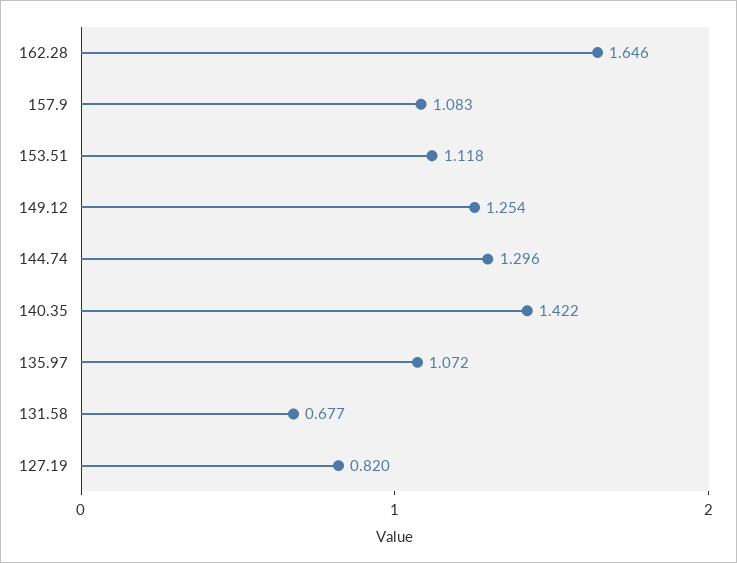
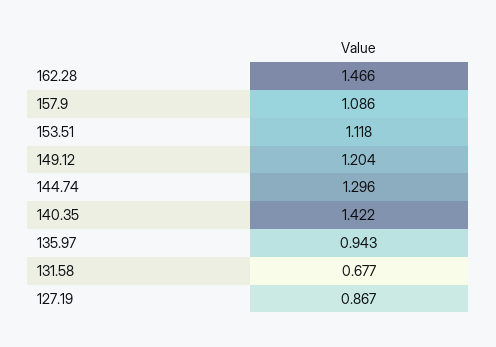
162.28: 1.646 -> 1.466
157.9: 1.083 -> 1.086
149.12: 1.254 -> 1.204
135.97: 1.072 -> 0.943
127.19: 0.82 -> 0.867

